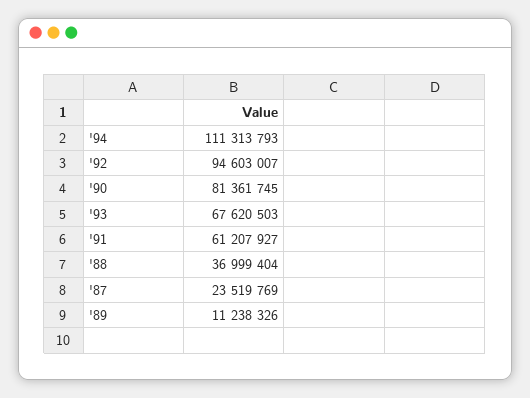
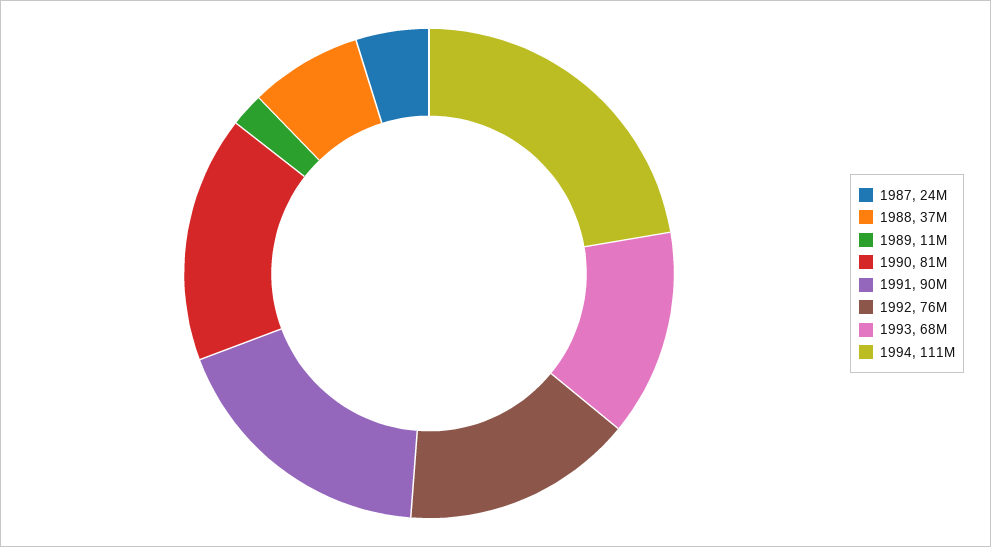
'92: 94603007 -> 76000000
'91: 61207927 -> 90000000

